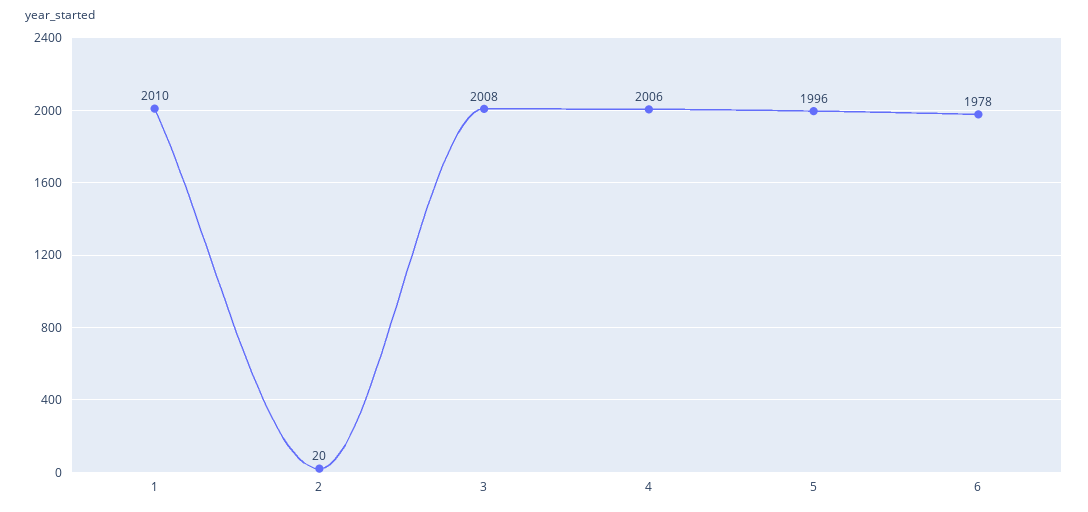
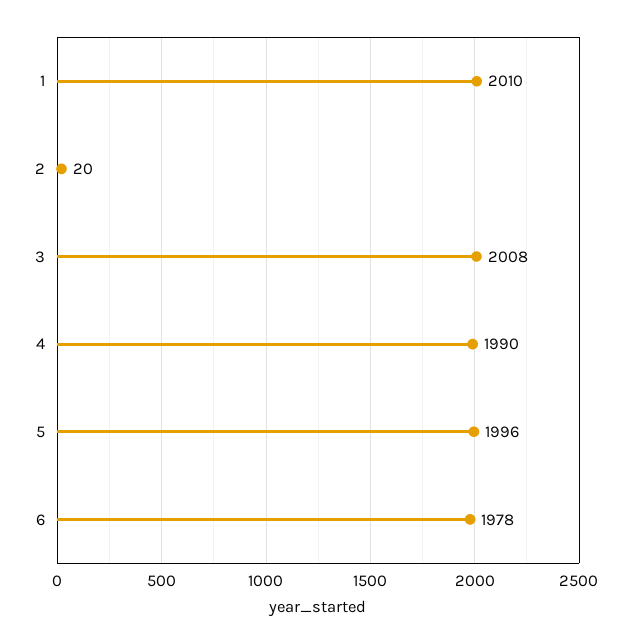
4: 2006 -> 1990

